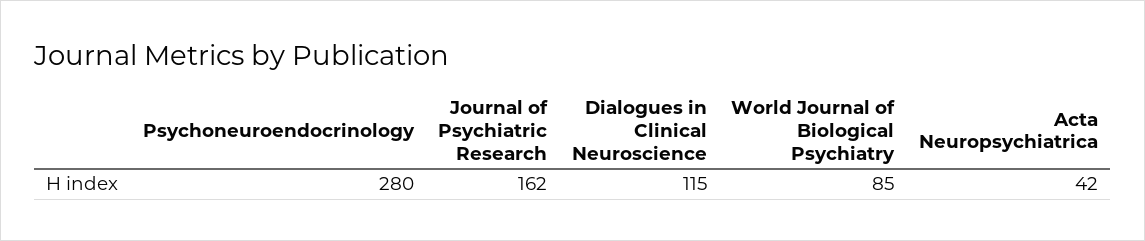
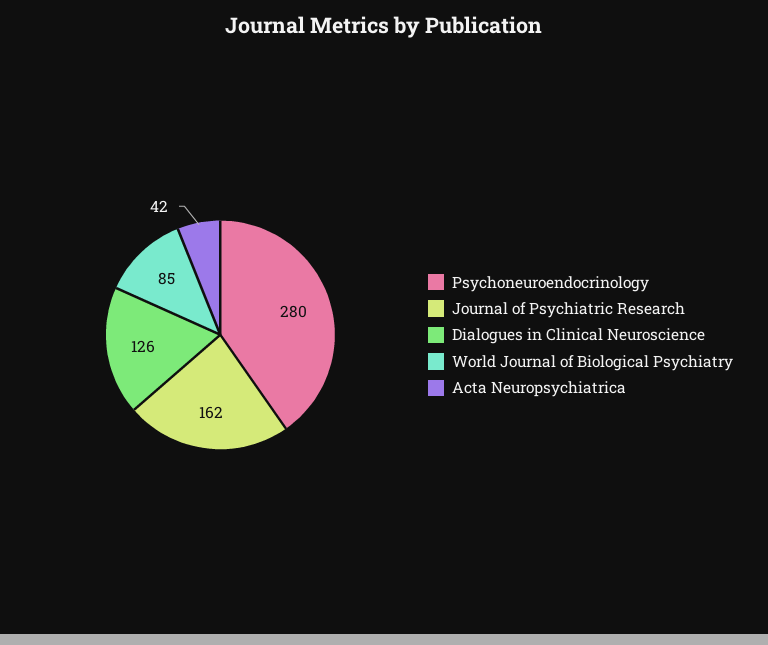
Dialogues in Clinical Neuroscience: 115 -> 126

